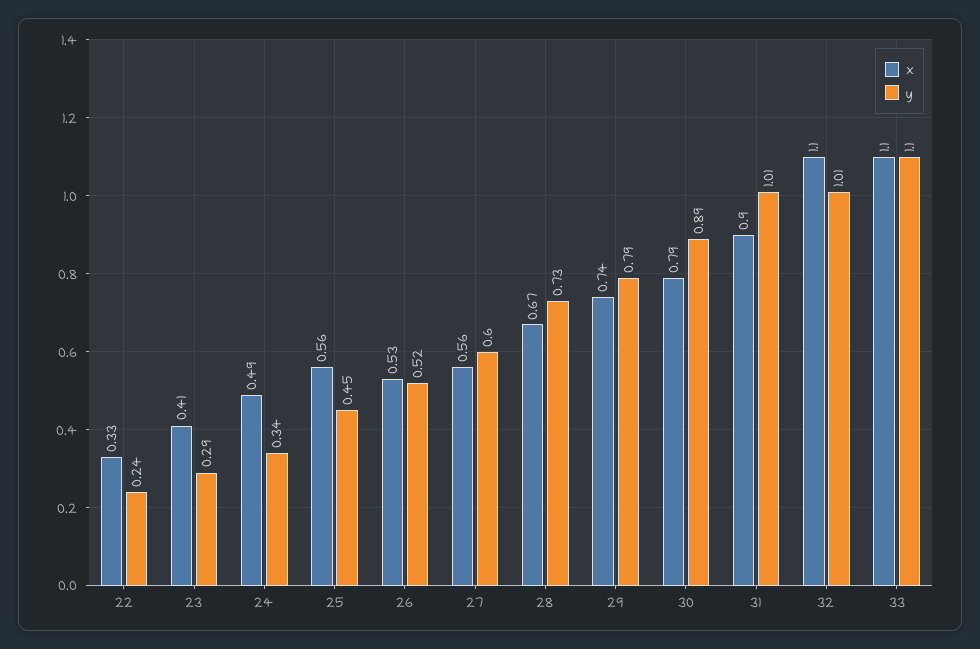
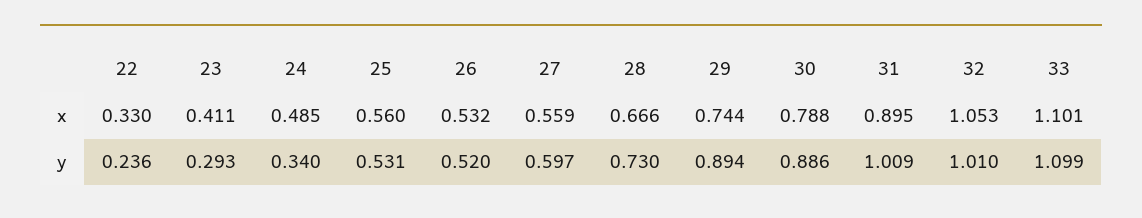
y, 25: 0.45 -> 0.531
y, 29: 0.79 -> 0.894
x, 32: 1.1 -> 1.053

